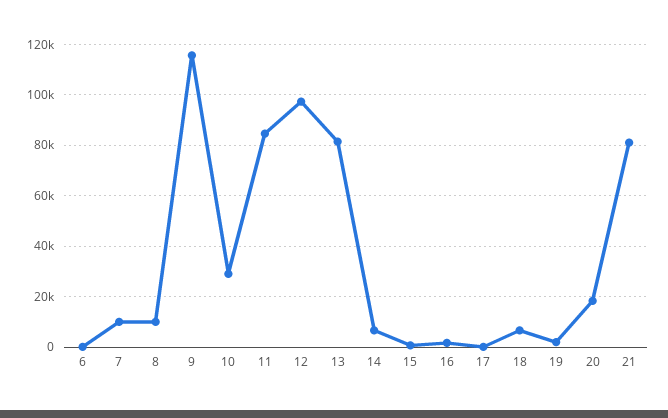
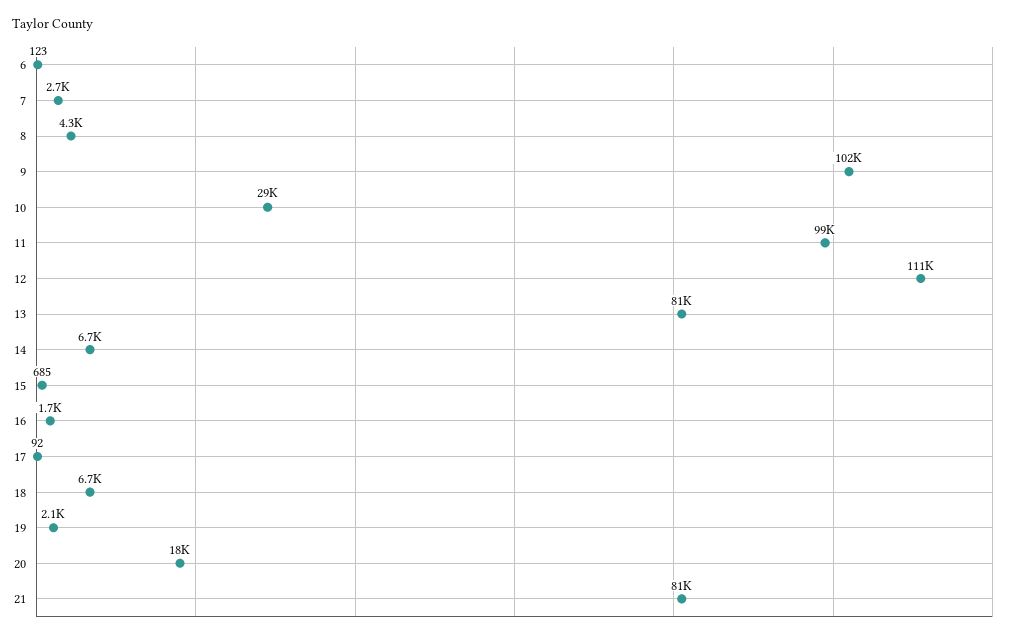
7: 10000 -> 2700
8: 10000 -> 4300
9: 115000 -> 102000
11: 85000 -> 99000
12: 97500 -> 111000

